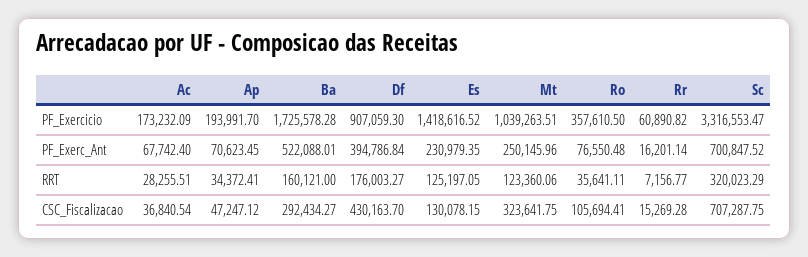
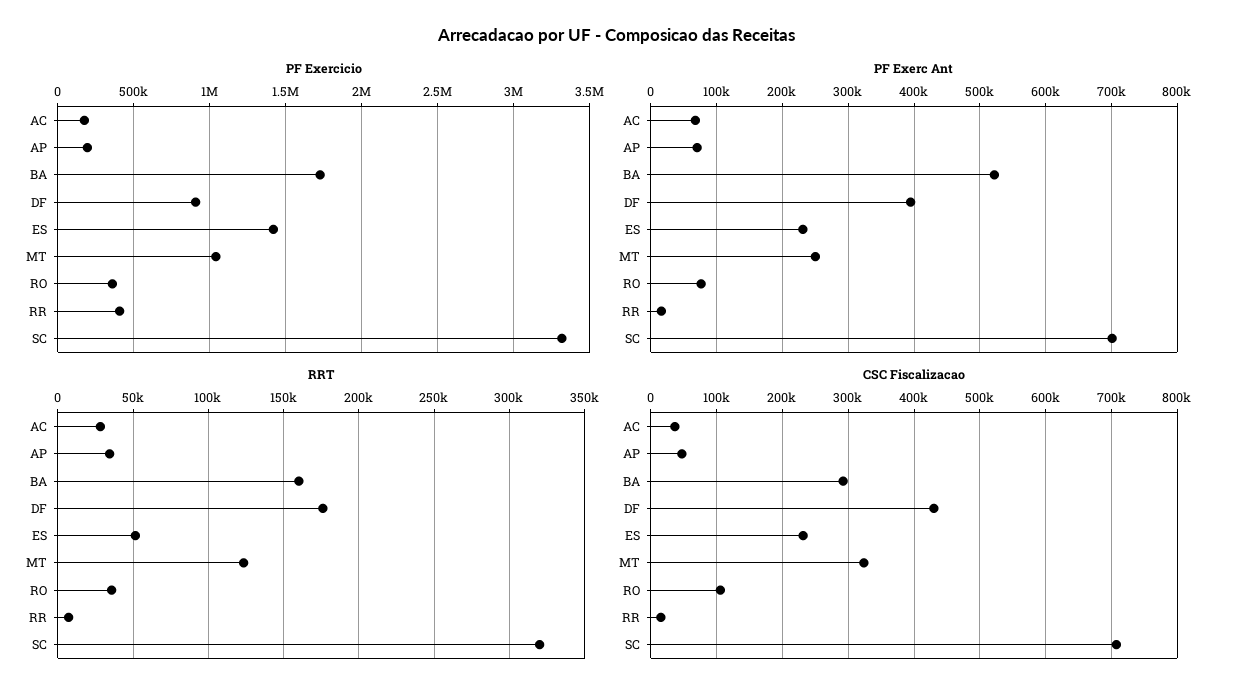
PF_Exercicio, Rr: 60890.82 -> 400000
RRT, Es: 125197.05 -> 50000
CSC_Fiscalizacao, Es: 130078.15 -> 230000

